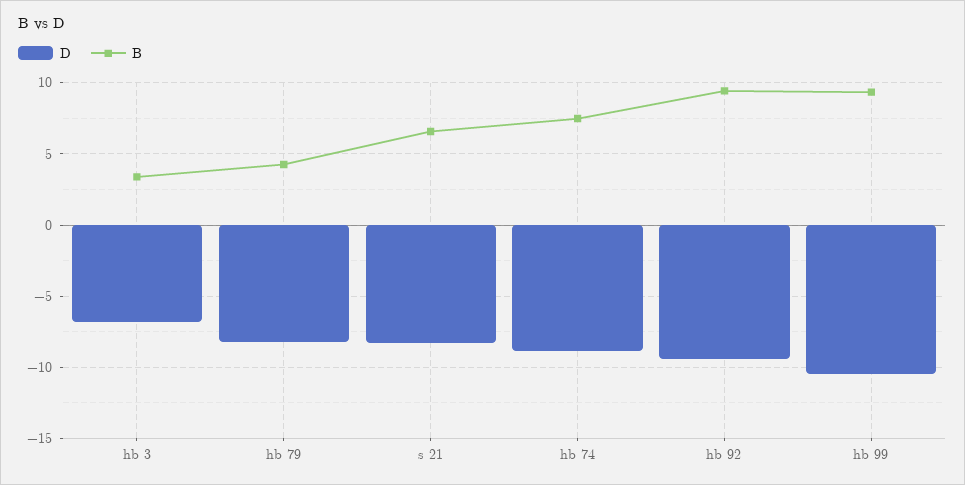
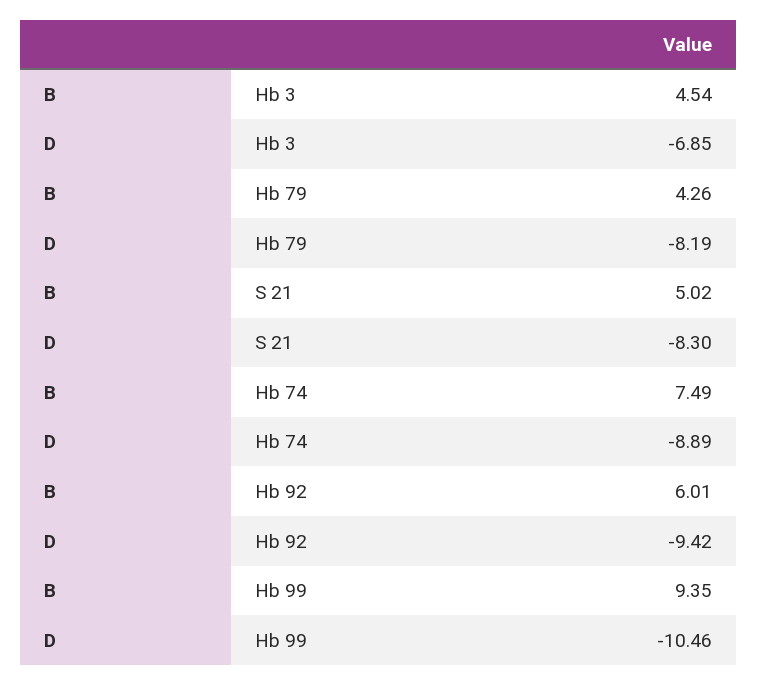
B, hb 3: 3.5 -> 4.54
B, s 21: 6.5 -> 5.02
B, hb 92: 9.5 -> 6.01

